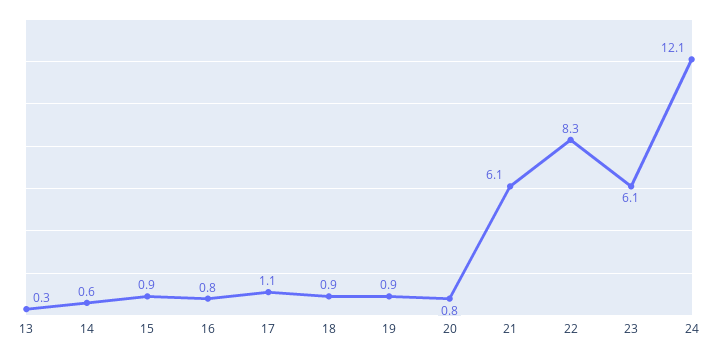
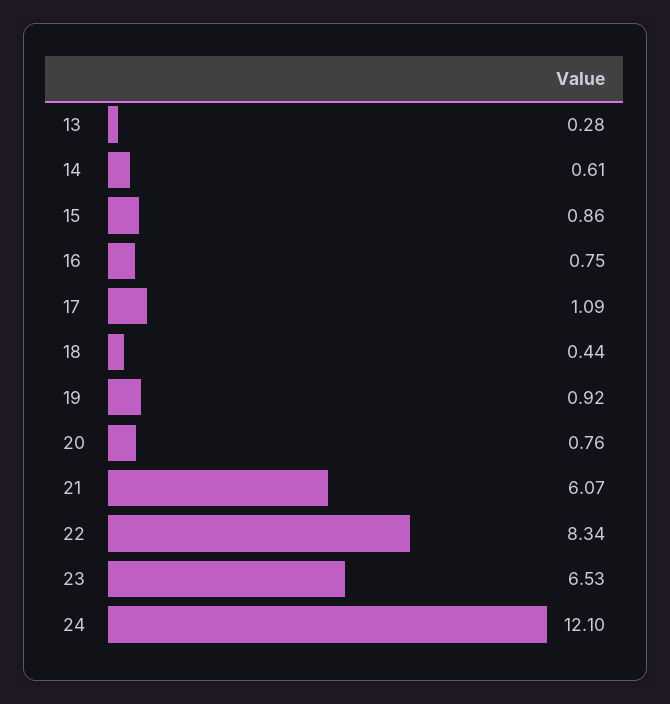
18: 0.9 -> 0.44
23: 6.1 -> 6.53

